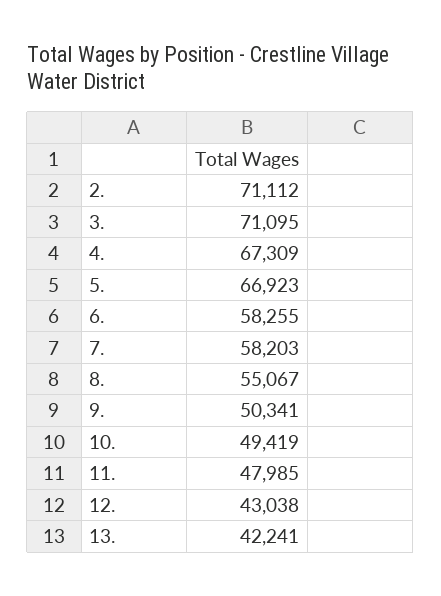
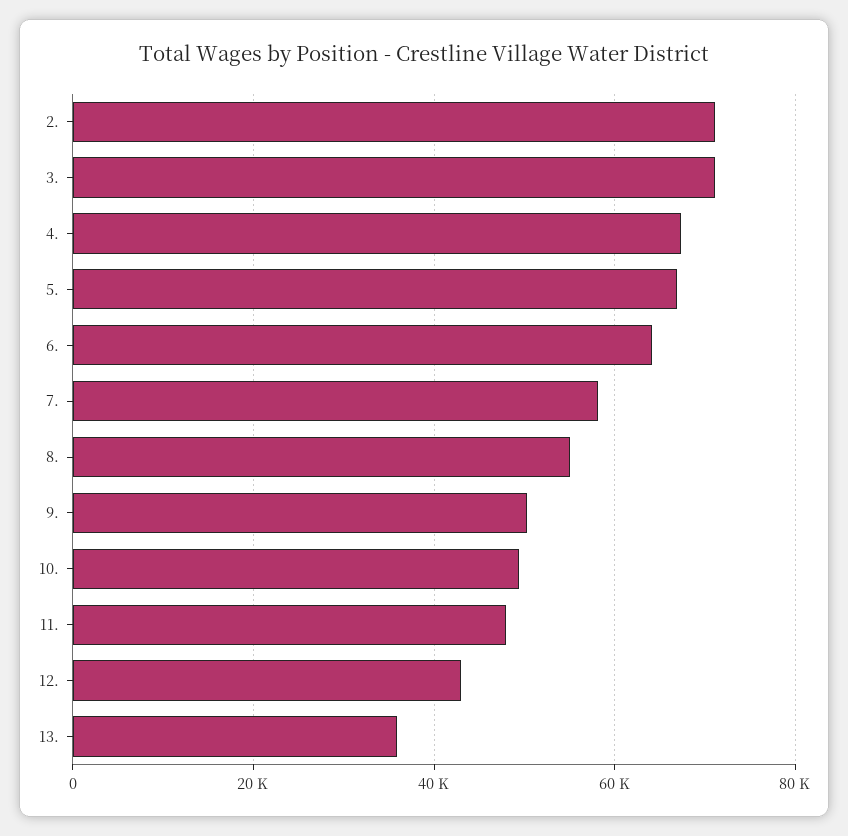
6.: 58255 -> 64000
13.: 42241 -> 36000

